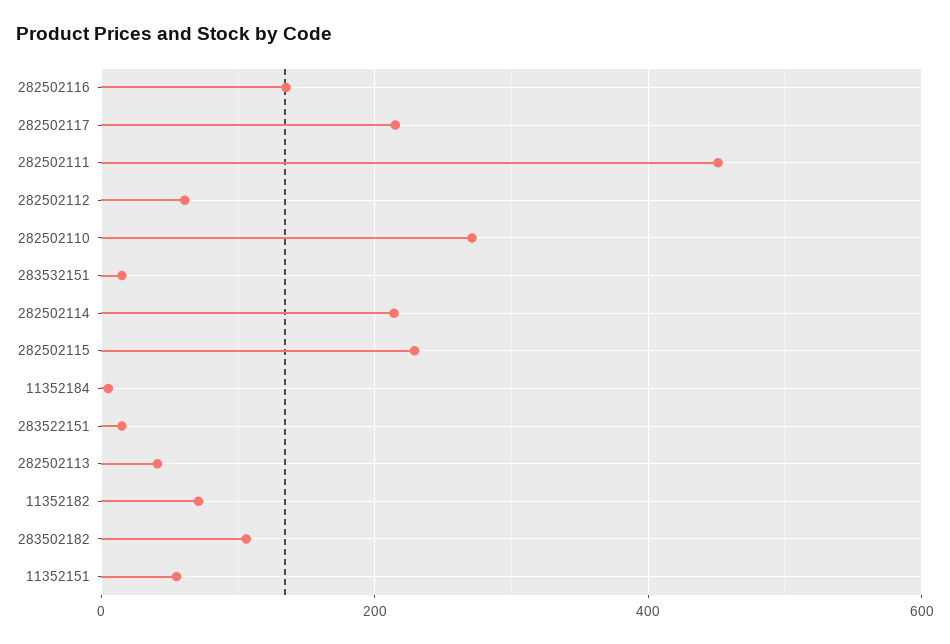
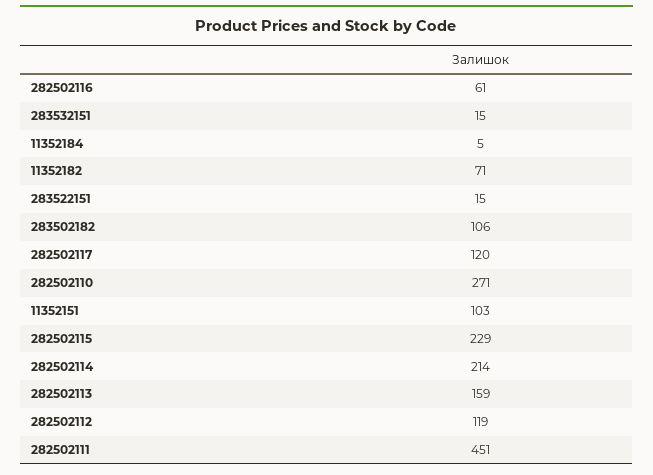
282502116: 140 -> 61
282502117: 220 -> 120
282502112: 60 -> 119
282502113: 40 -> 159
11352151: 60 -> 103

